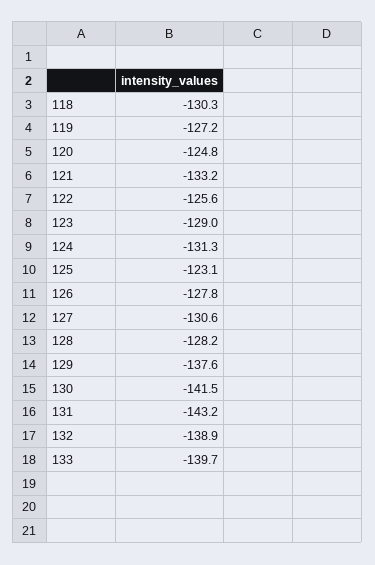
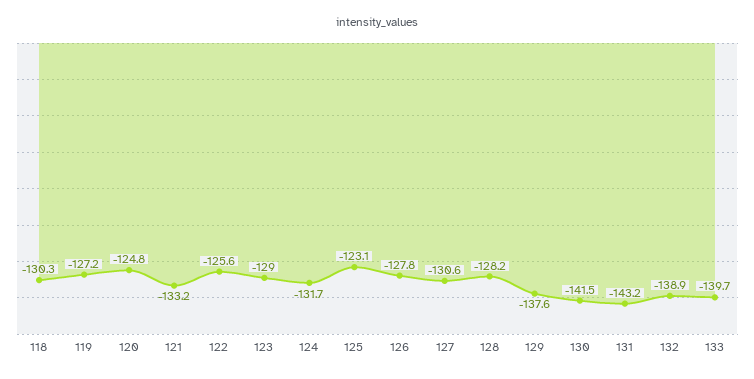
124: -131.3 -> -131.7

